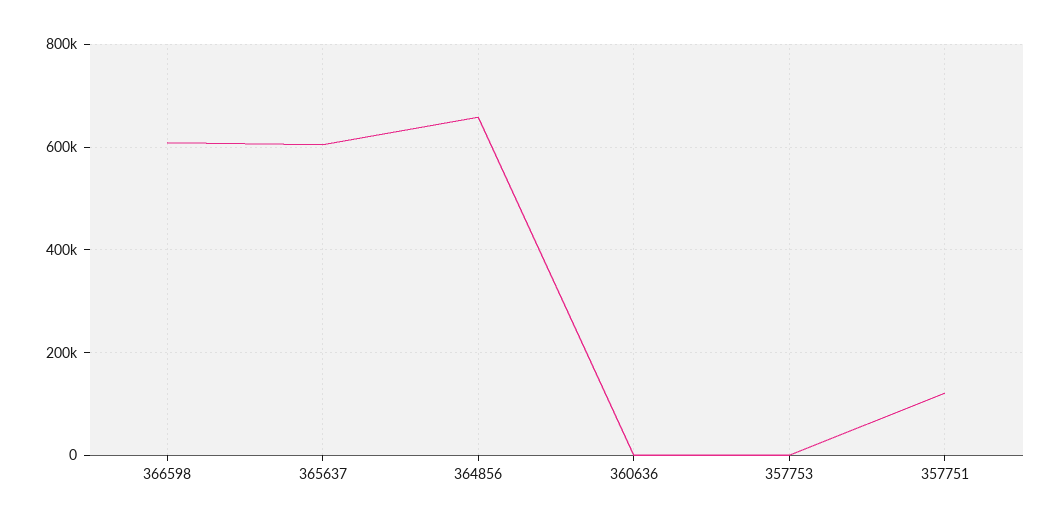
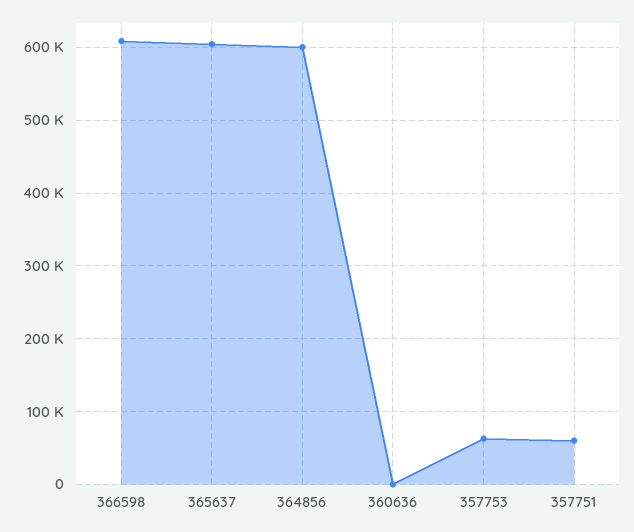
364856: 660000 -> 600000
357753: 0 -> 60000
357751: 120000 -> 60000

